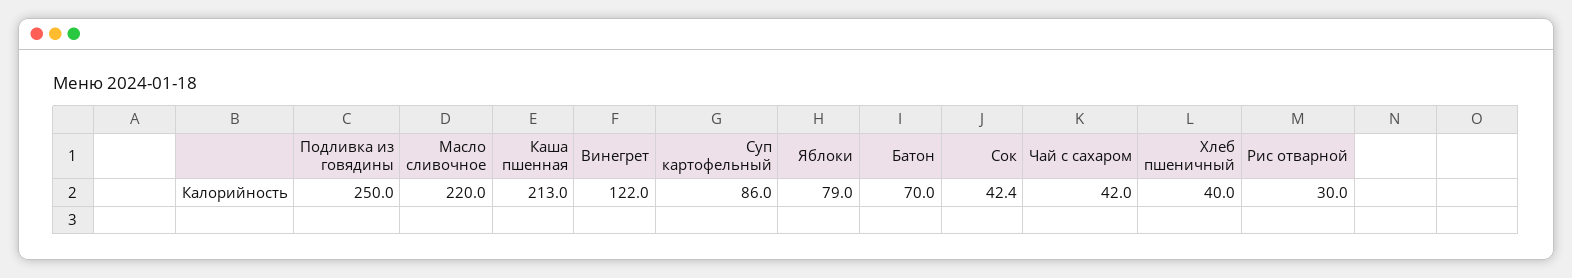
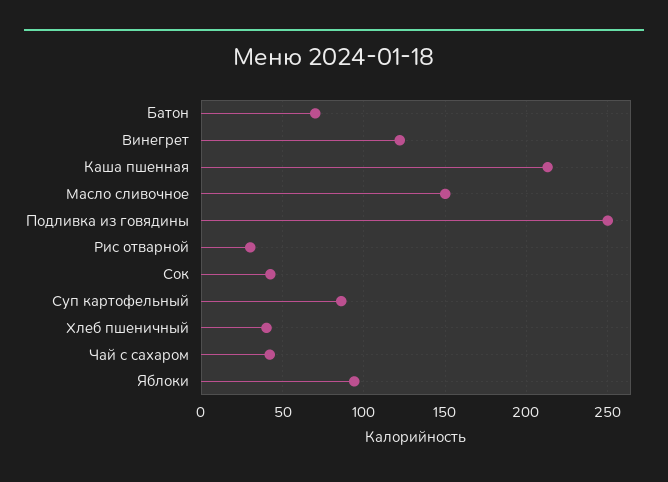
Масло сливочное: 220 -> 150
Яблоки: 79 -> 95

